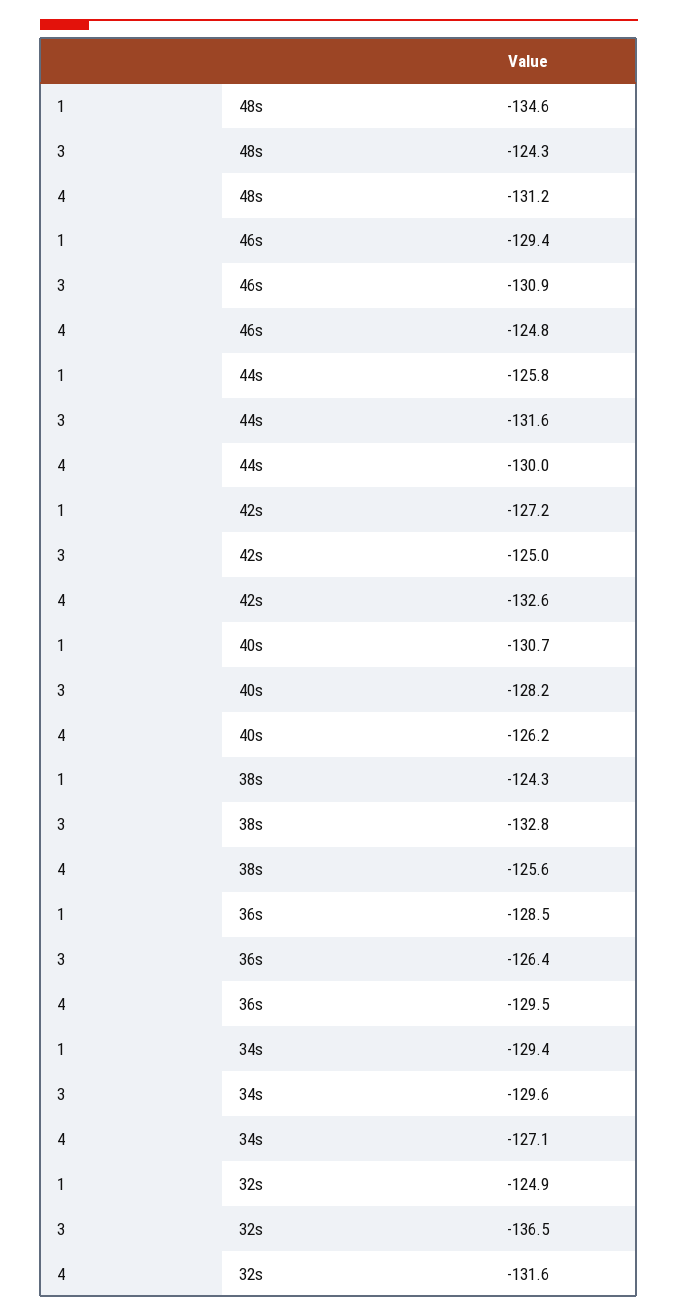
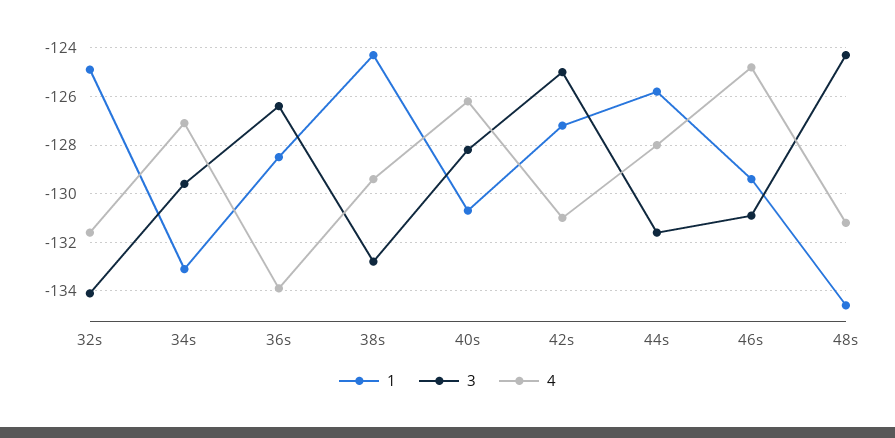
4, 44s: -130 -> -128
4, 42s: -132.6 -> -131
4, 38s: -125.6 -> -129.5
4, 36s: -129.5 -> -134
1, 34s: -129.4 -> -133
3, 32s: -136.5 -> -134

